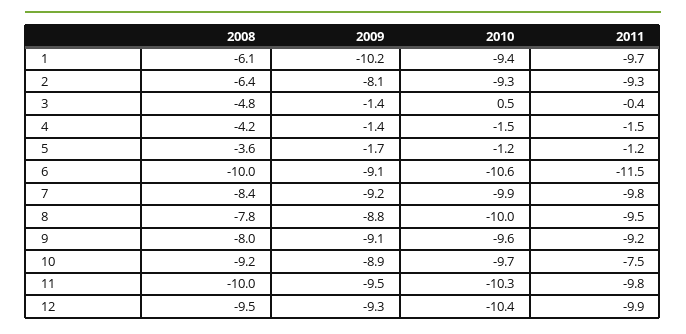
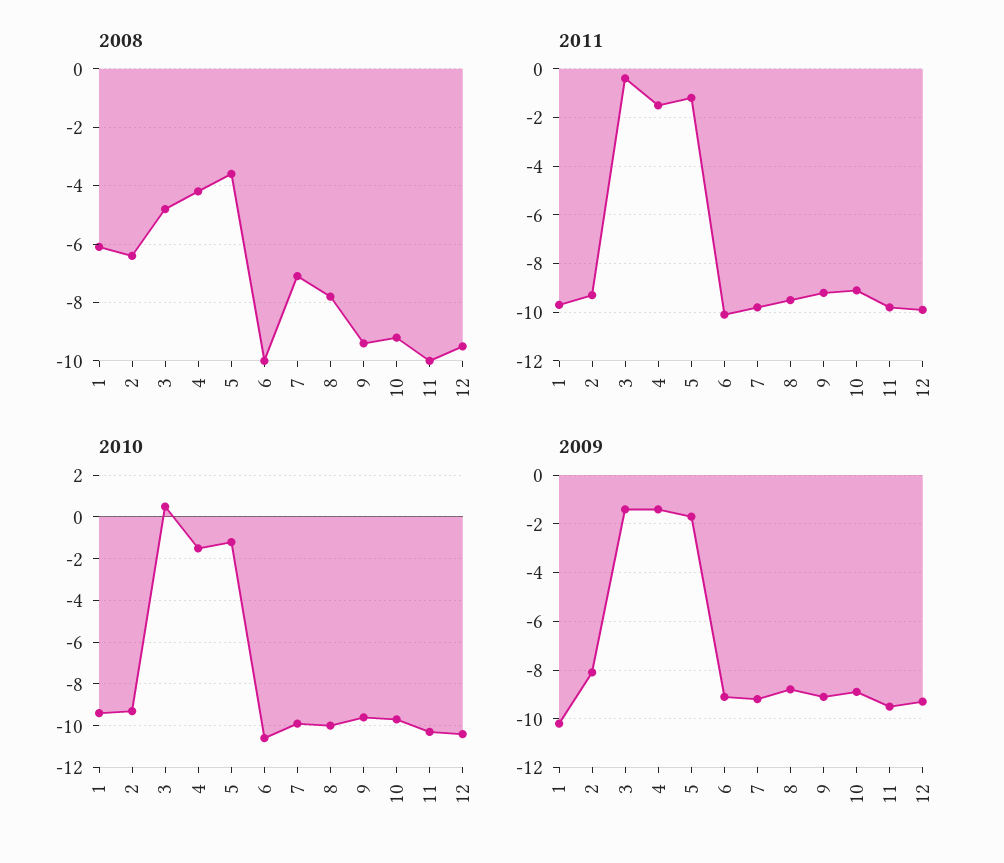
2011, 6: -11.5 -> -10
2008, 7: -8.4 -> -7
2008, 9: -8 -> -9.5
2011, 10: -7.5 -> -9

